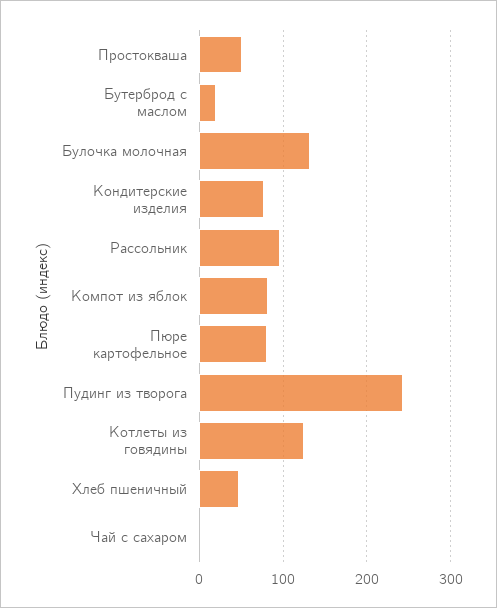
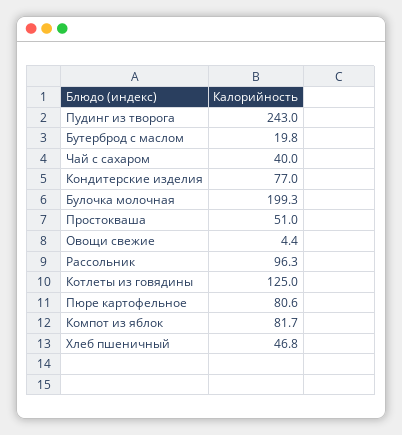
Булочка молочная: 130 -> 199.3
Чай с сахаром: 0 -> 40
Овощи свежие: none -> 4.4

